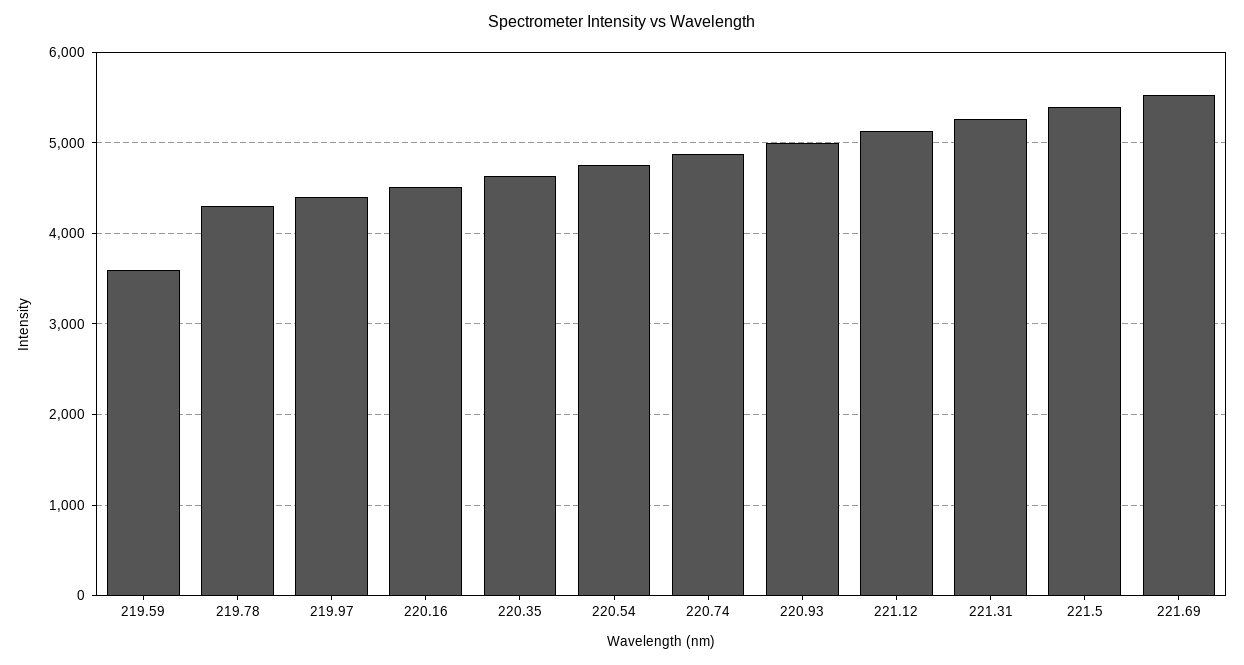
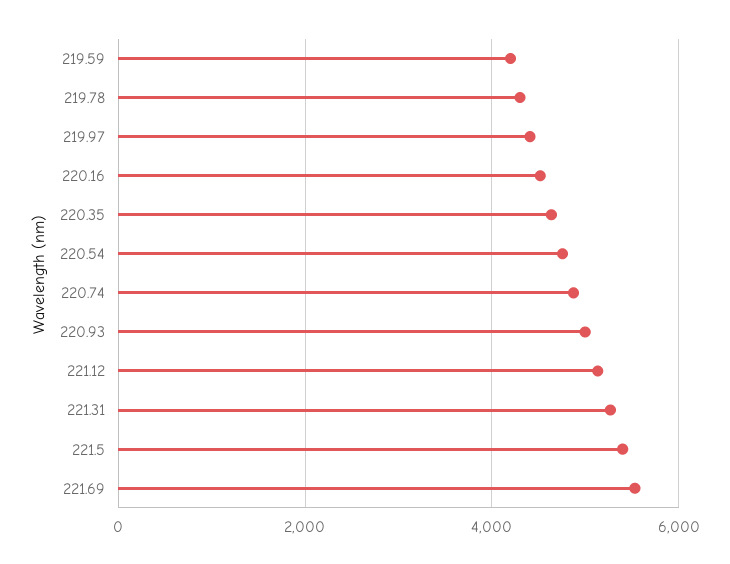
219.59: 3600 -> 4200

